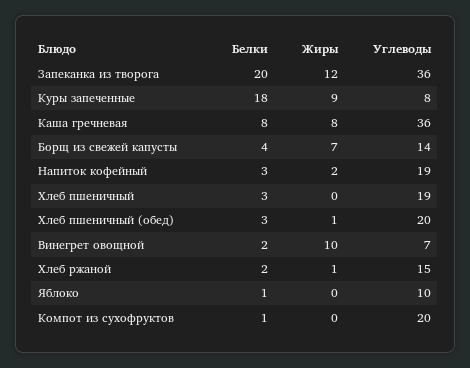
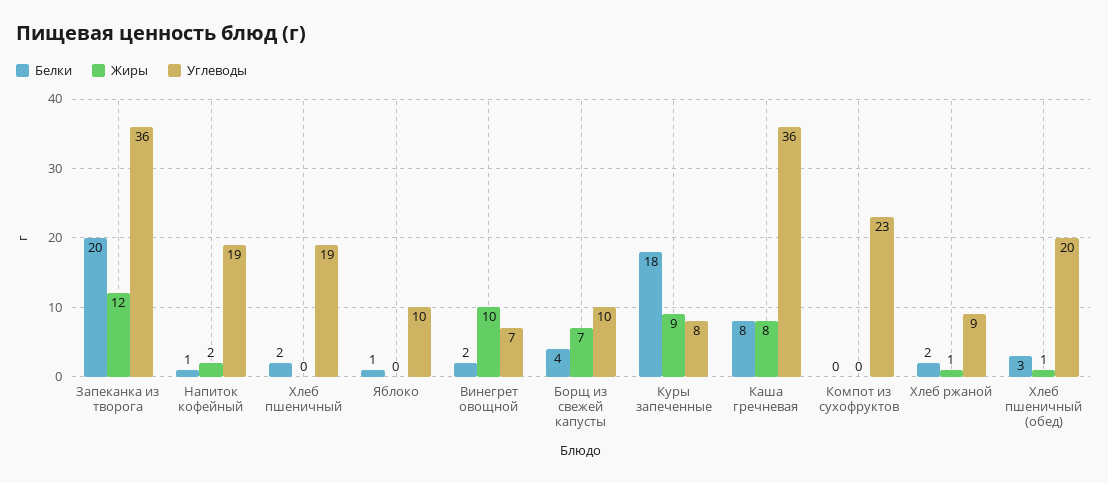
Углеводы, Борщ из свежей капусты: 14 -> 10
Белки, Напиток кофейный: 3 -> 1
Белки, Хлеб пшеничный: 3 -> 2
Углеводы, Хлеб ржаной: 15 -> 9
Белки, Компот из сухофруктов: 1 -> 0
Углеводы, Компот из сухофруктов: 20 -> 23

